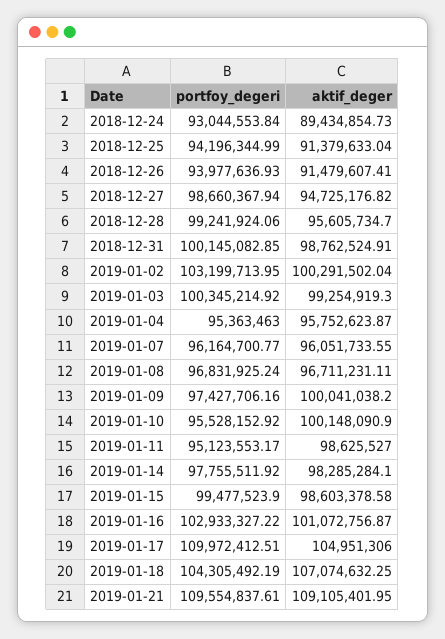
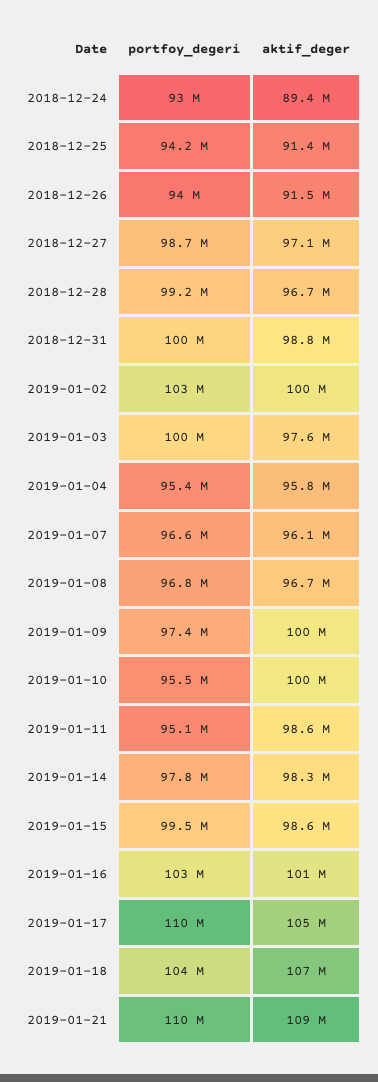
aktif_deger, 2018-12-27: 94725176.82 -> 97100000
aktif_deger, 2018-12-28: 95605734.7 -> 96700000
aktif_deger, 2019-01-03: 99254919.3 -> 97600000
portfoy_degeri, 2019-01-07: 96164700.77 -> 96600000

